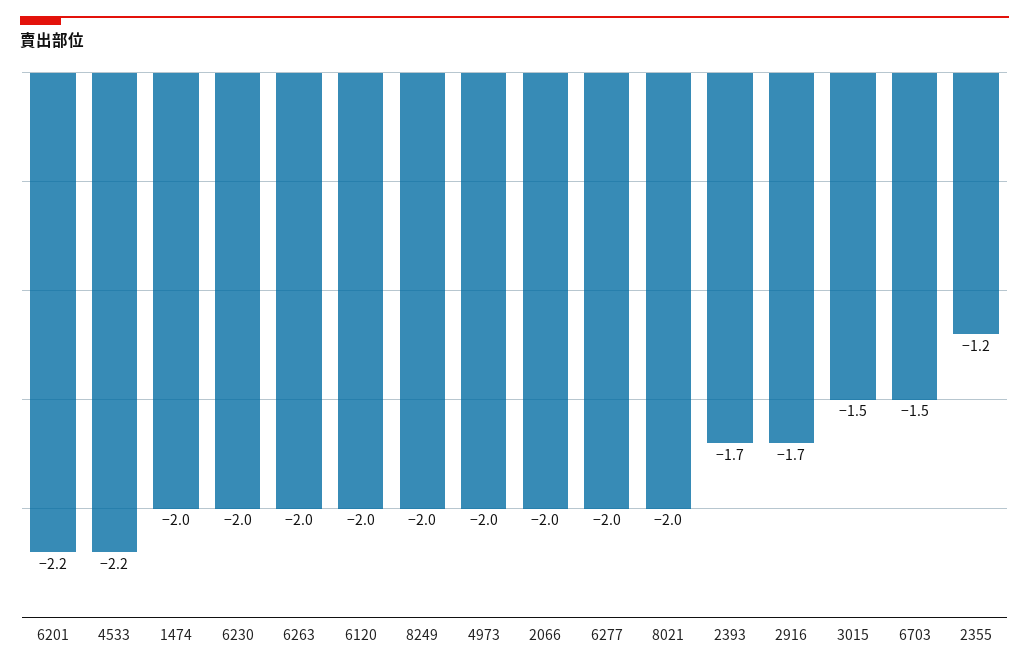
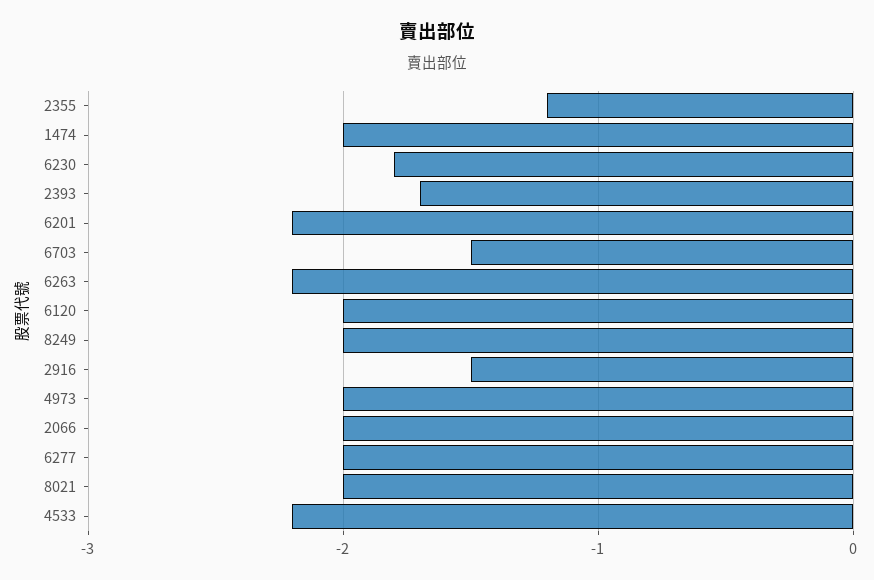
6230: -2 -> -1.8
6263: -2 -> -2.2
2916: -1.7 -> -1.5
3015: -1.5 -> none

